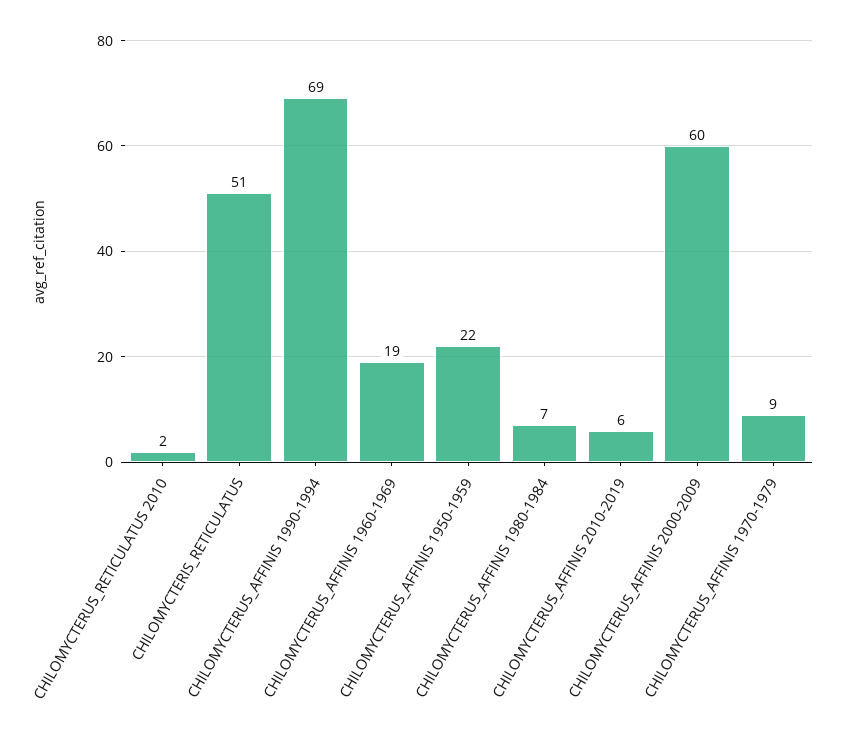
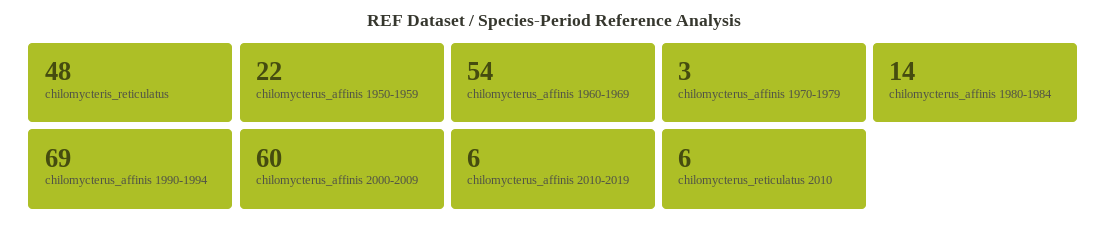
CHILOMYCTERUS_RETICULATUS 2010: 2 -> 6
CHILOMYCTERIS_RETICULATUS: 51 -> 48
CHILOMYCTERUS_AFFINIS 1960-1969: 19 -> 54
CHILOMYCTERUS_AFFINIS 1980-1984: 7 -> 14
CHILOMYCTERUS_AFFINIS 1970-1979: 9 -> 3

